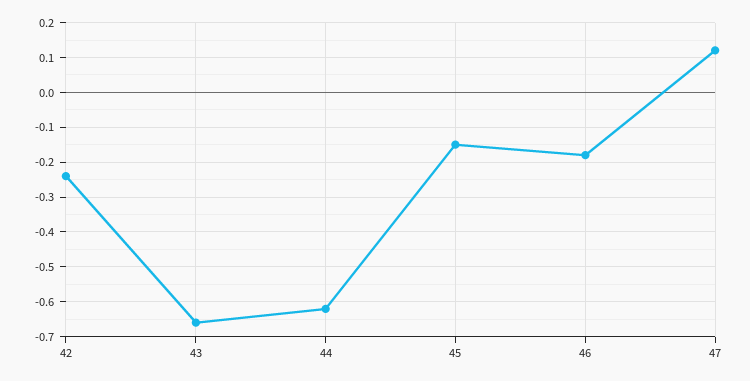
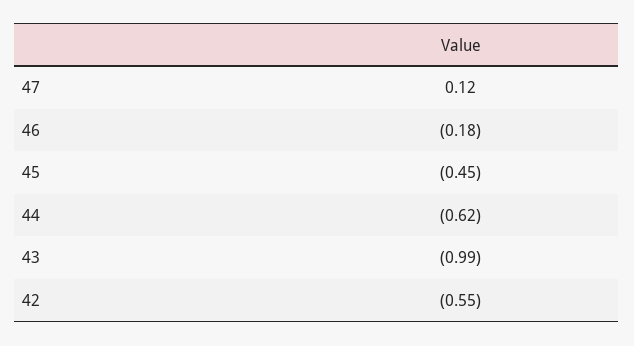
42: -0.25 -> -0.55
43: -0.65 -> -0.99
45: -0.15 -> -0.45

